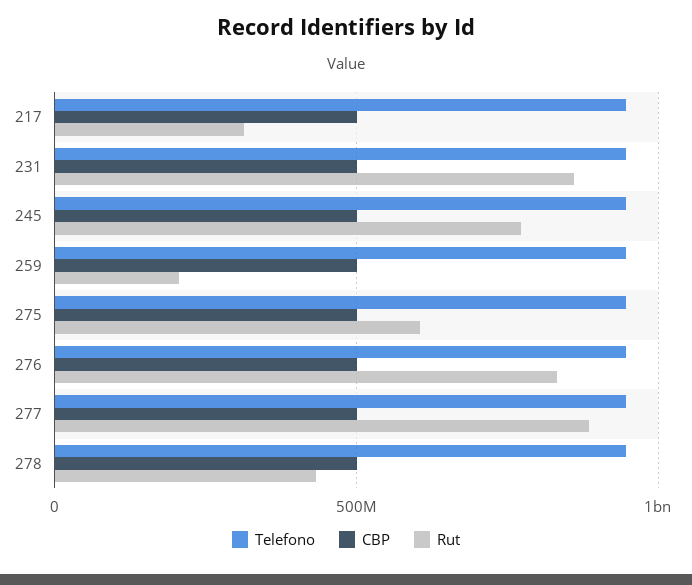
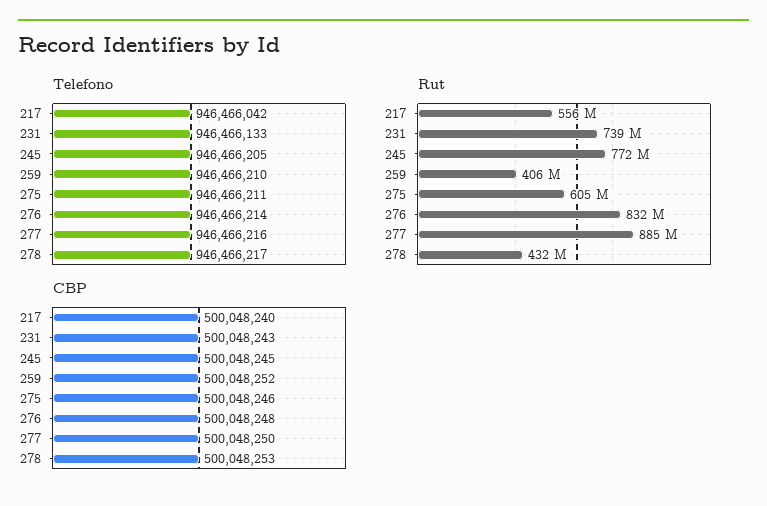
Rut, 217: 300000000 -> 556000000
Rut, 231: 850000000 -> 739000000
Rut, 259: 200000000 -> 406000000

